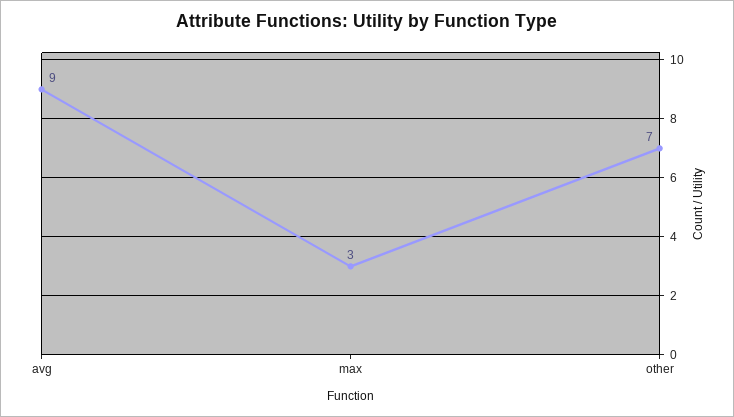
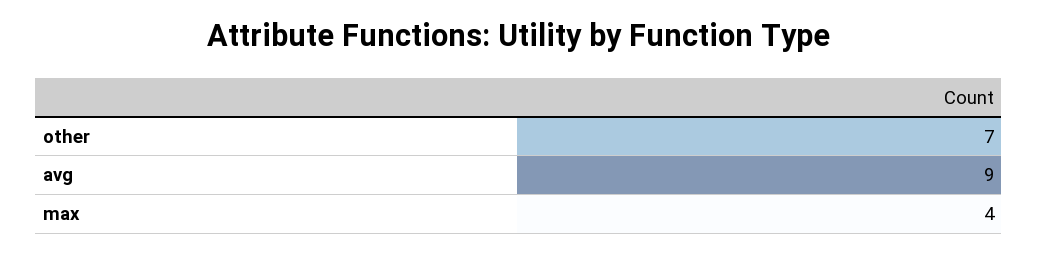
max: 3 -> 4

